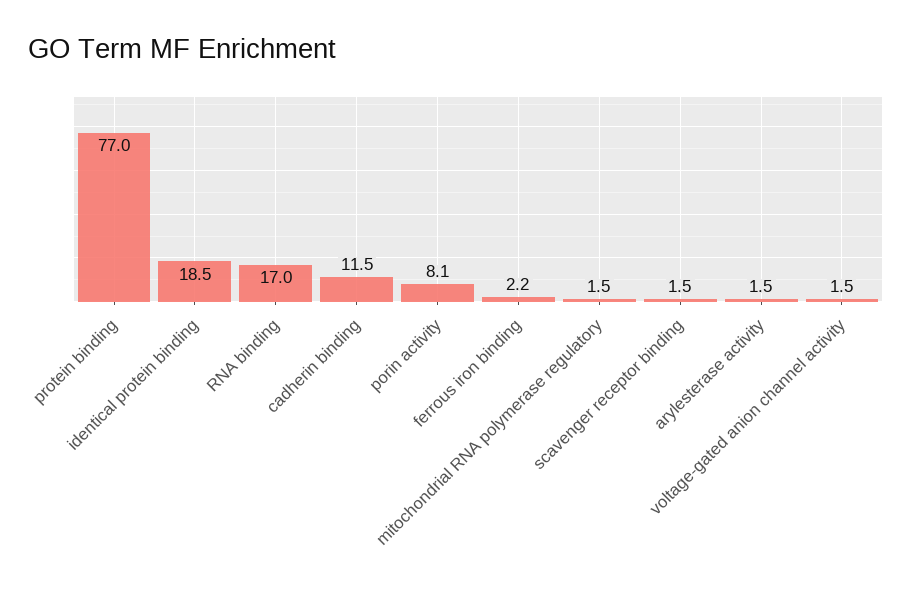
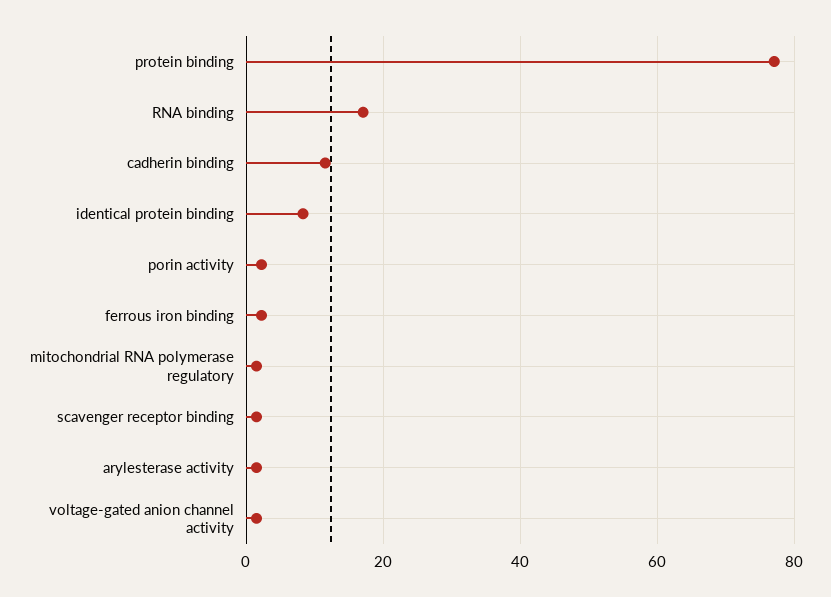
identical protein binding: 18.5 -> 8
porin activity: 8.1 -> 2

